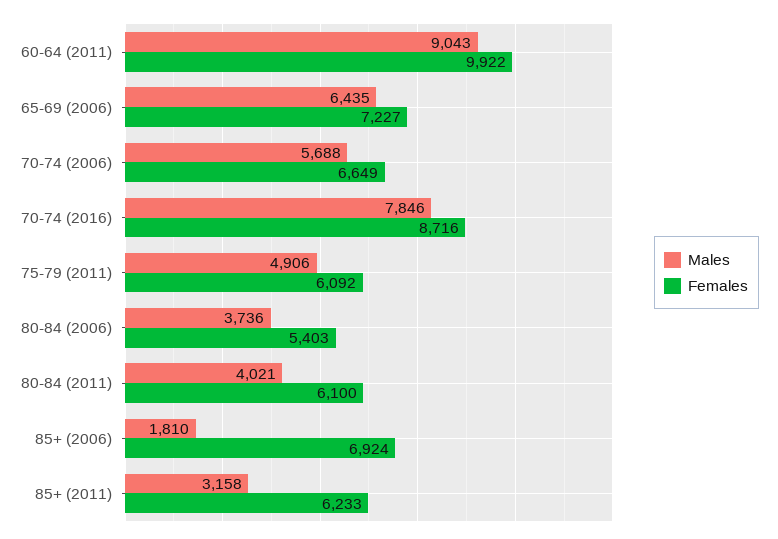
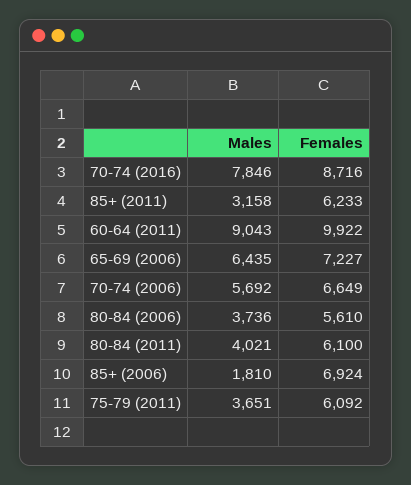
Males, 70-74 (2006): 5688 -> 5692
Males, 75-79 (2011): 4906 -> 3651
Females, 80-84 (2006): 5403 -> 5610

